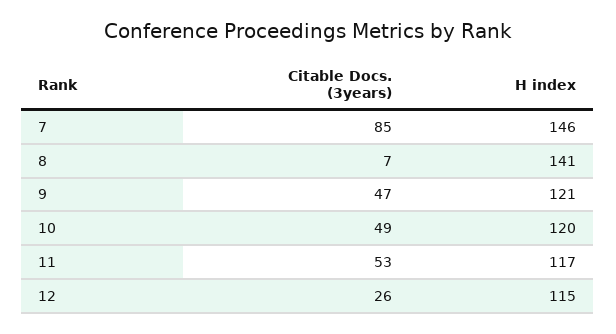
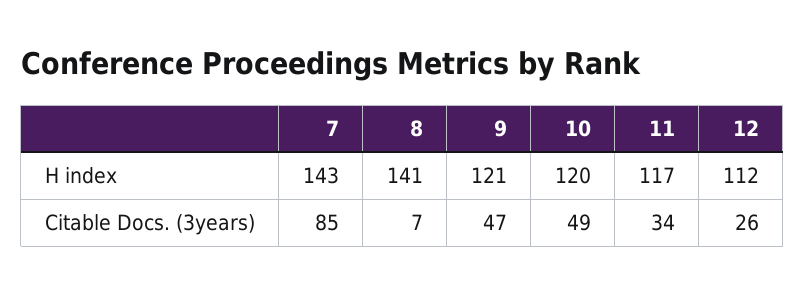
H index, 7: 146 -> 143
Citable Docs. (3years), 11: 53 -> 34
H index, 12: 115 -> 112

